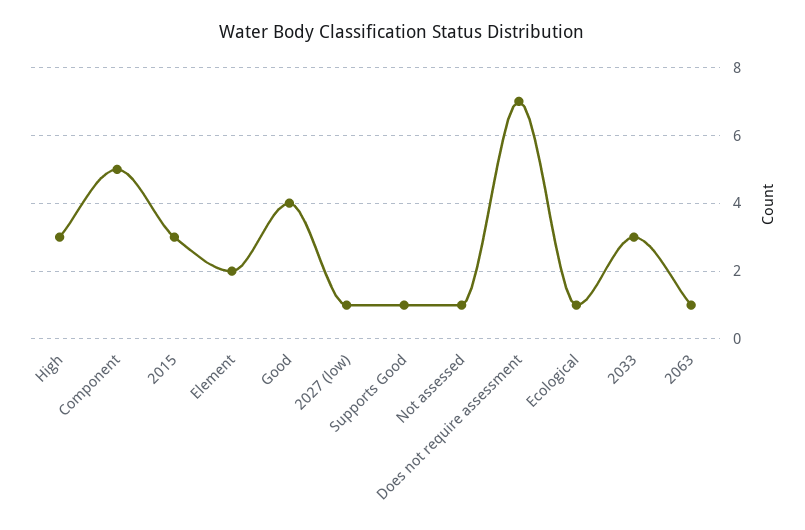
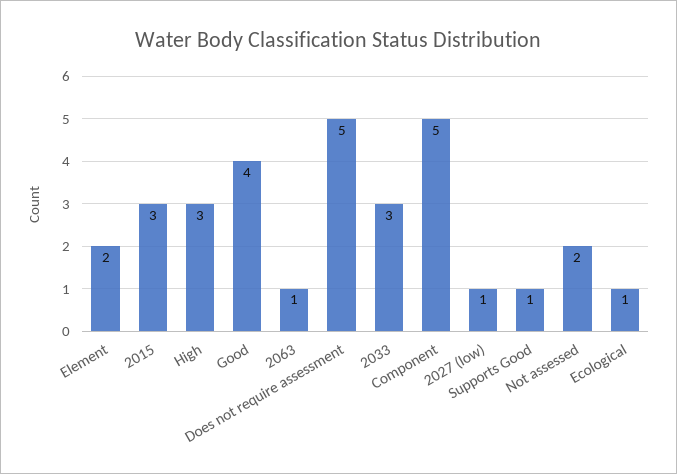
Not assessed: 1 -> 2
Does not require assessment: 7 -> 5

